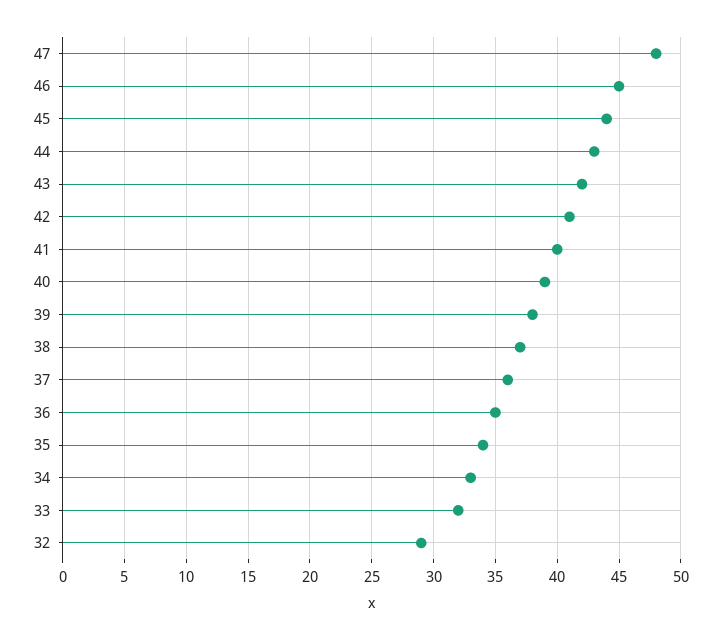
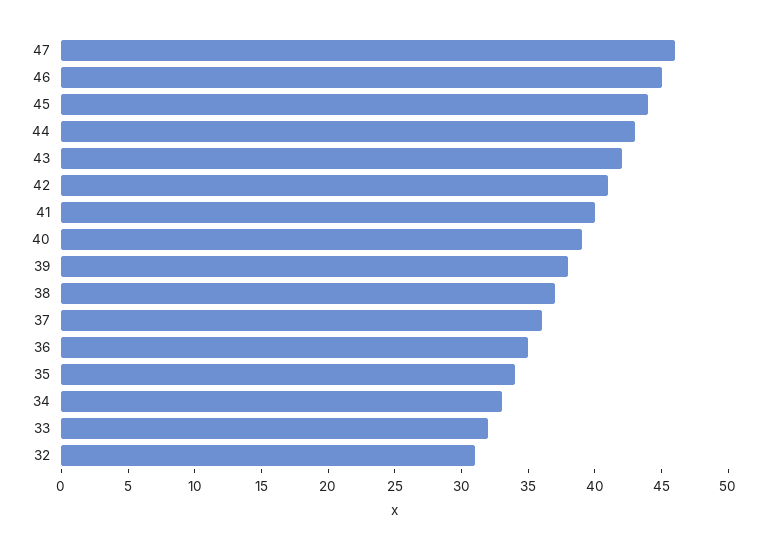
47: 48 -> 46
32: 29 -> 31

